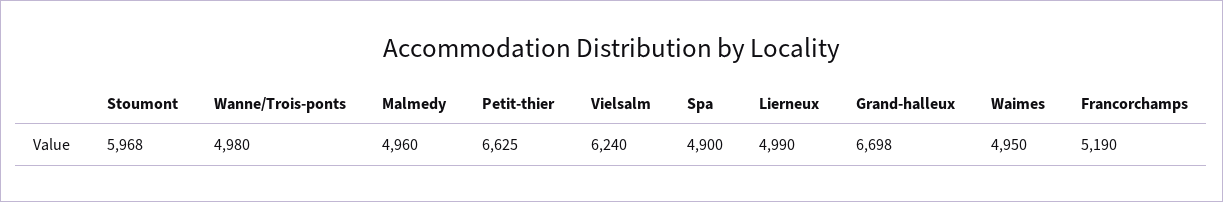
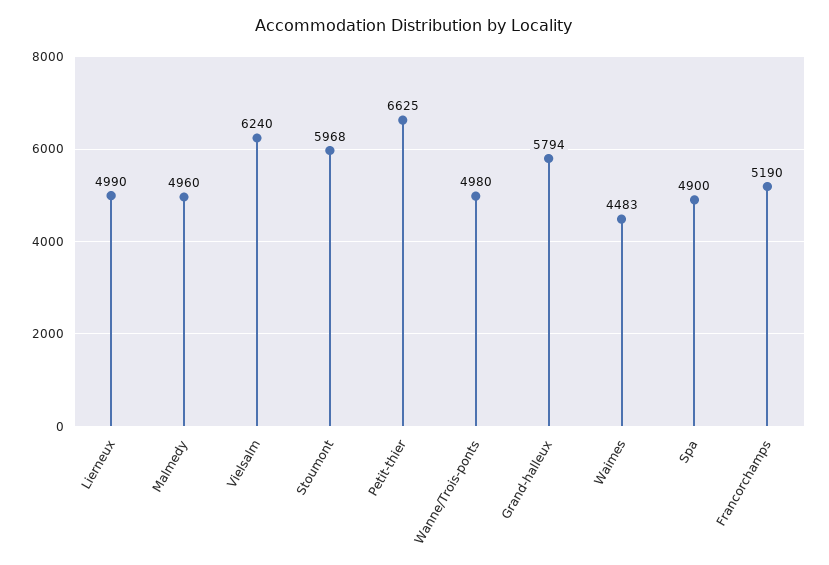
Grand-halleux: 6698 -> 5794
Waimes: 4950 -> 4483

